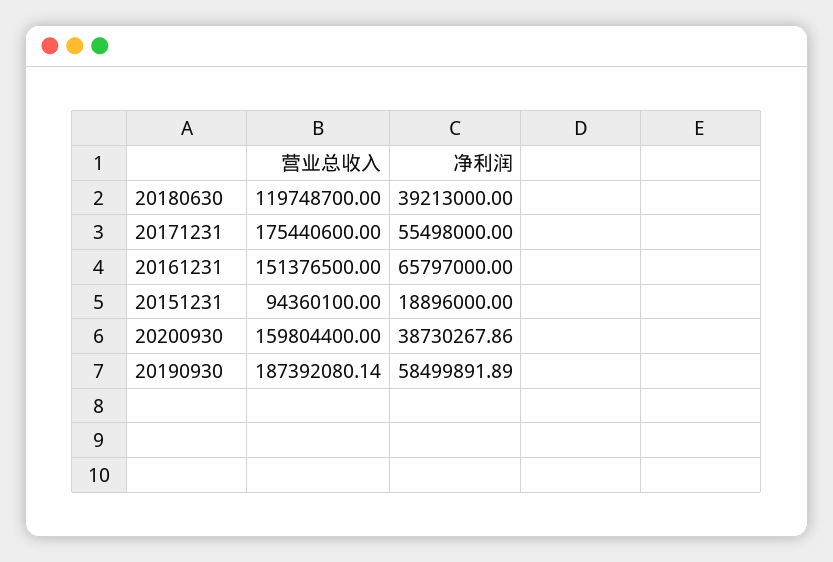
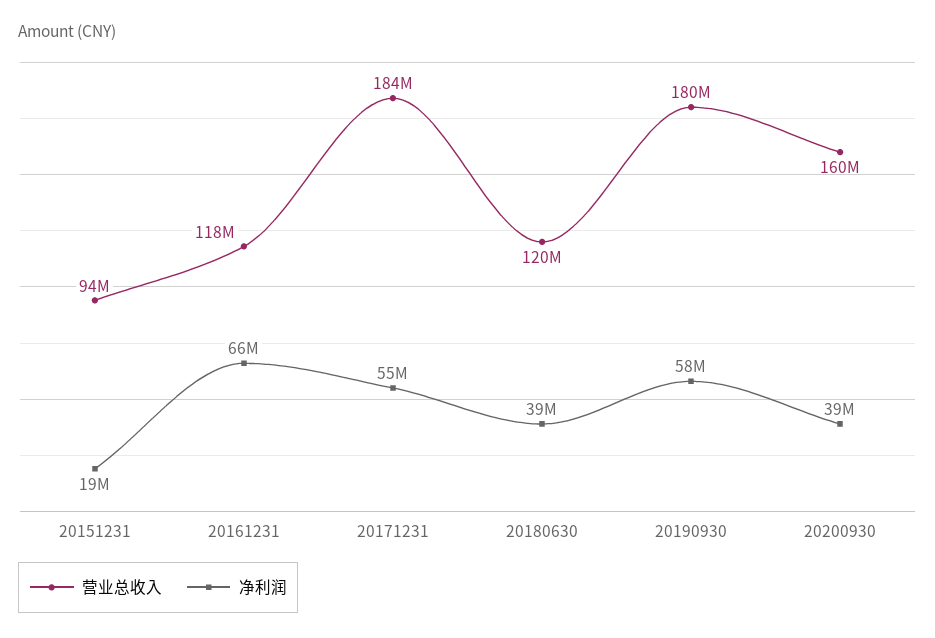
营业总收入, 20171231: 175440600 -> 184000000
营业总收入, 20161231: 151376500 -> 118000000
营业总收入, 20190930: 187392080.14 -> 180000000

